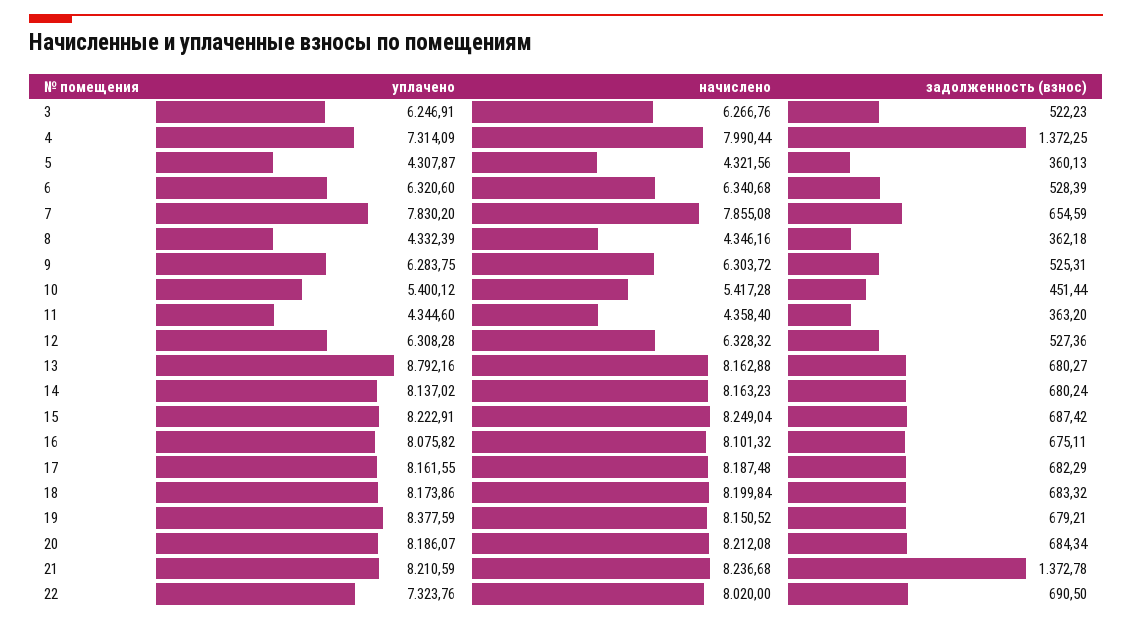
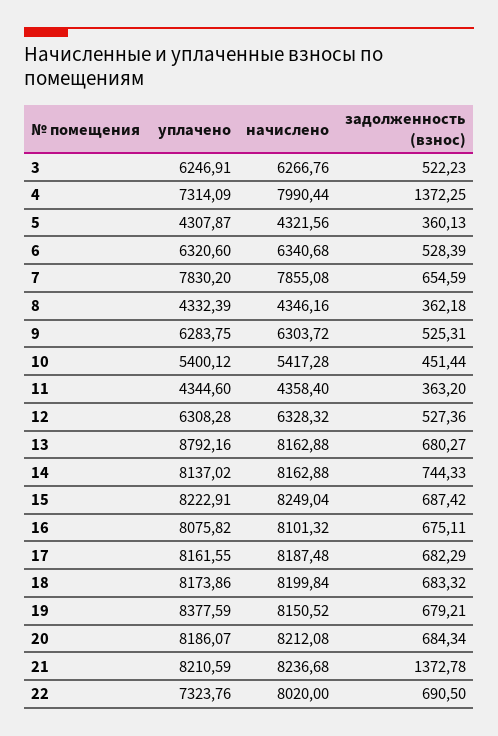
начислено, 14: 8163.23 -> 8162.88
задолженность (взнос), 14: 680.24 -> 744.33

